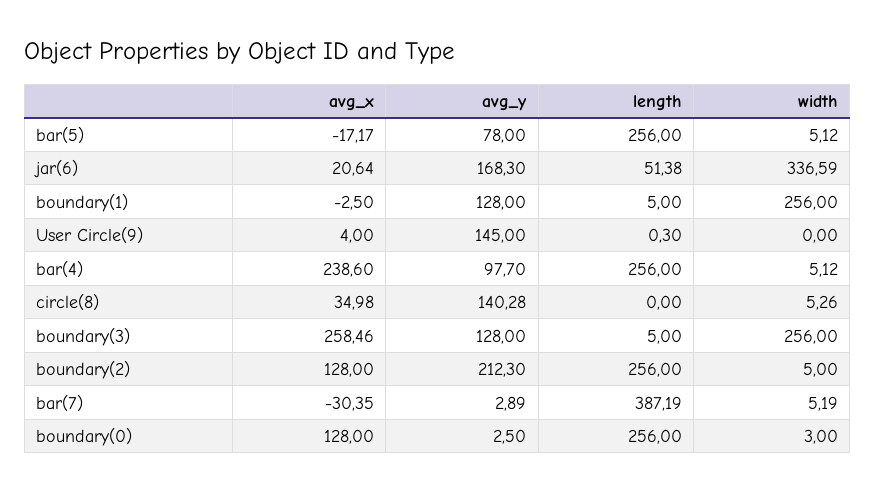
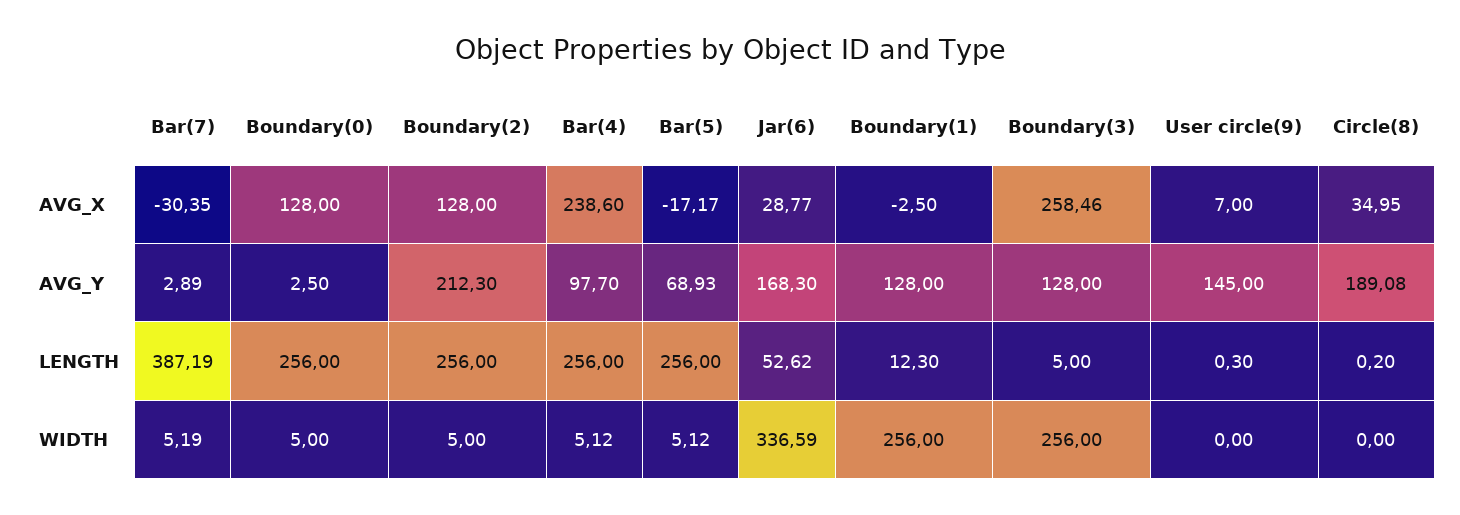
avg_y, bar(5): 78 -> 68.93
avg_x, jar(6): 20.64 -> 28.77
length, jar(6): 51.38 -> 52.62
length, boundary(1): 5 -> 12.3
avg_x, User Circle(9): 4 -> 7
avg_x, circle(8): 34.98 -> 34.95
avg_y, circle(8): 140.28 -> 189.08
length, circle(8): 0 -> 0.2
width, circle(8): 5.26 -> 0
width, boundary(0): 3 -> 5

